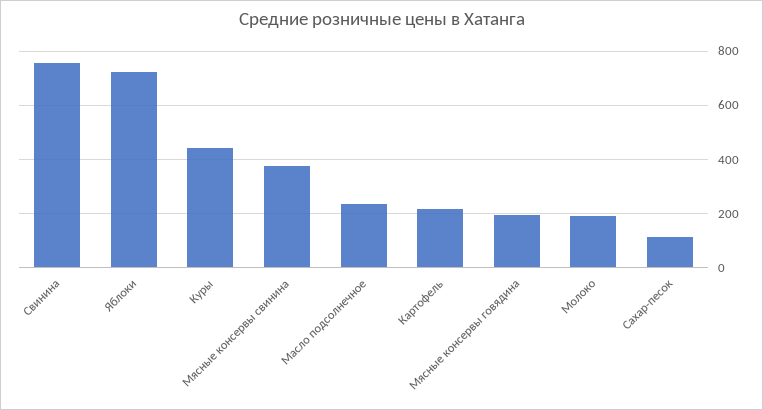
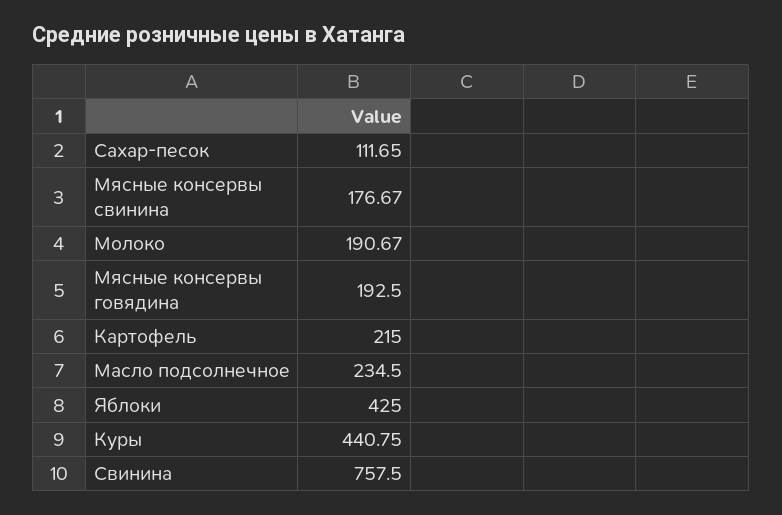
Яблоки: 725 -> 425
Мясные консервы свинина: 375 -> 176.67

